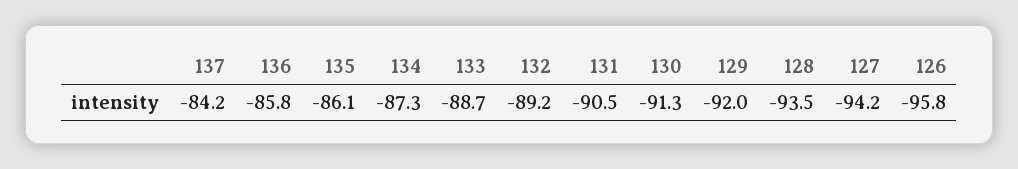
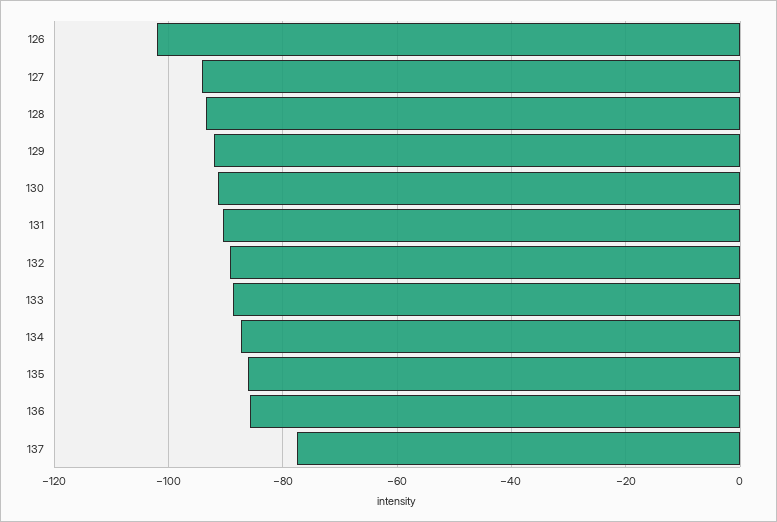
137: -84.2 -> -78
126: -95.8 -> -102

